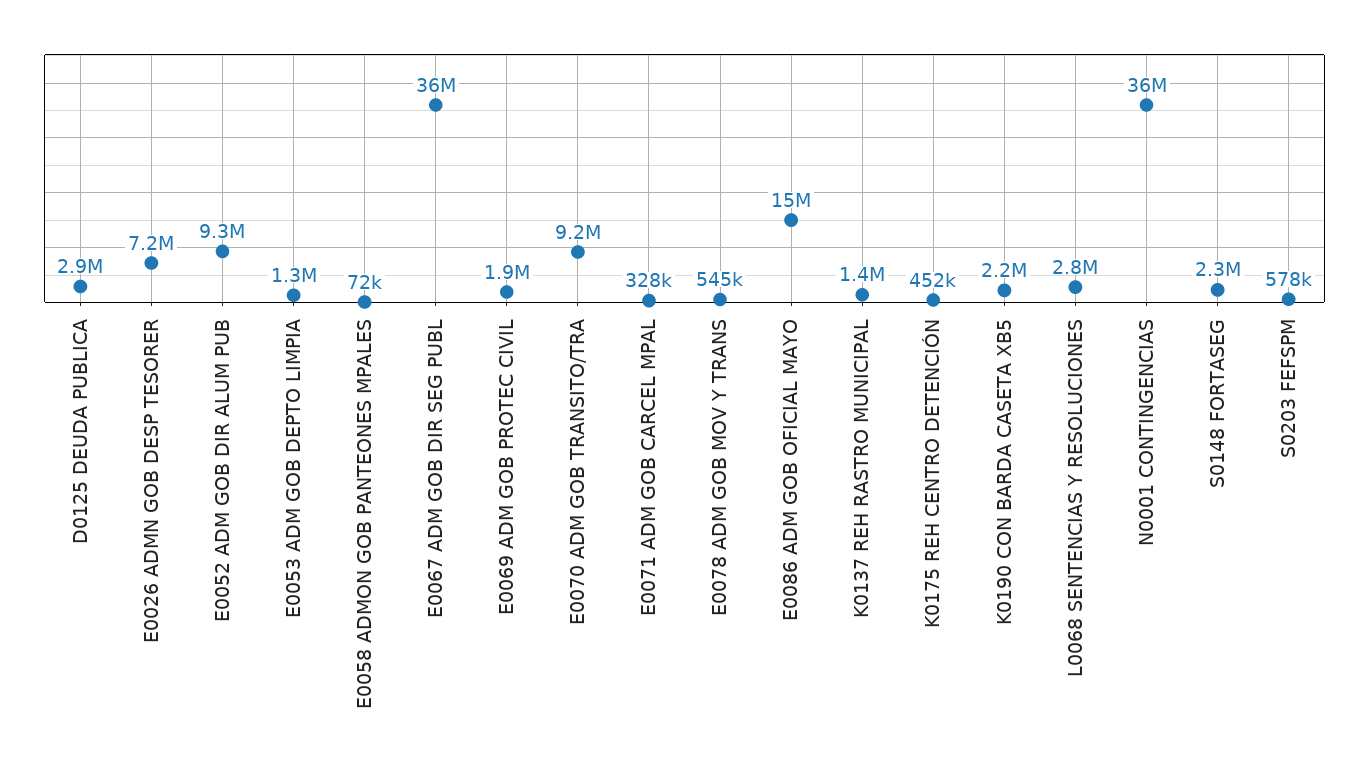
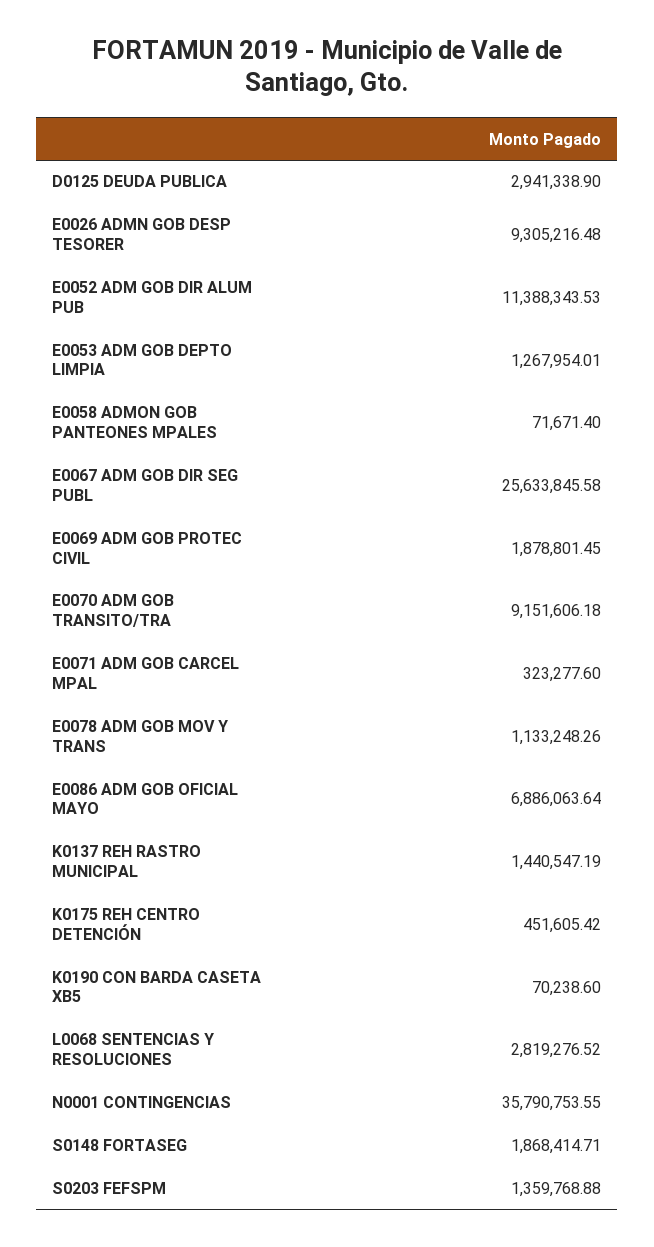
E0026 ADMN GOB DESP TESORER: 7200000 -> 9305216.48
E0052 ADM GOB DIR ALUM PUB: 9300000 -> 11388343.53
E0067 ADM GOB DIR SEG PUBL: 36000000 -> 25633845.58
E0071 ADM GOB CARCEL MPAL: 328000 -> 323277.6
E0078 ADM GOB MOV Y TRANS: 545000 -> 1133248.26
E0086 ADM GOB OFICIAL MAYO: 15000000 -> 6886063.64
K0190 CON BARDA CASETA XB5: 2200000 -> 70238.6
S0148 FORTASEG: 2300000 -> 1868414.71
S0203 FEFSPM: 578000 -> 1359768.88

